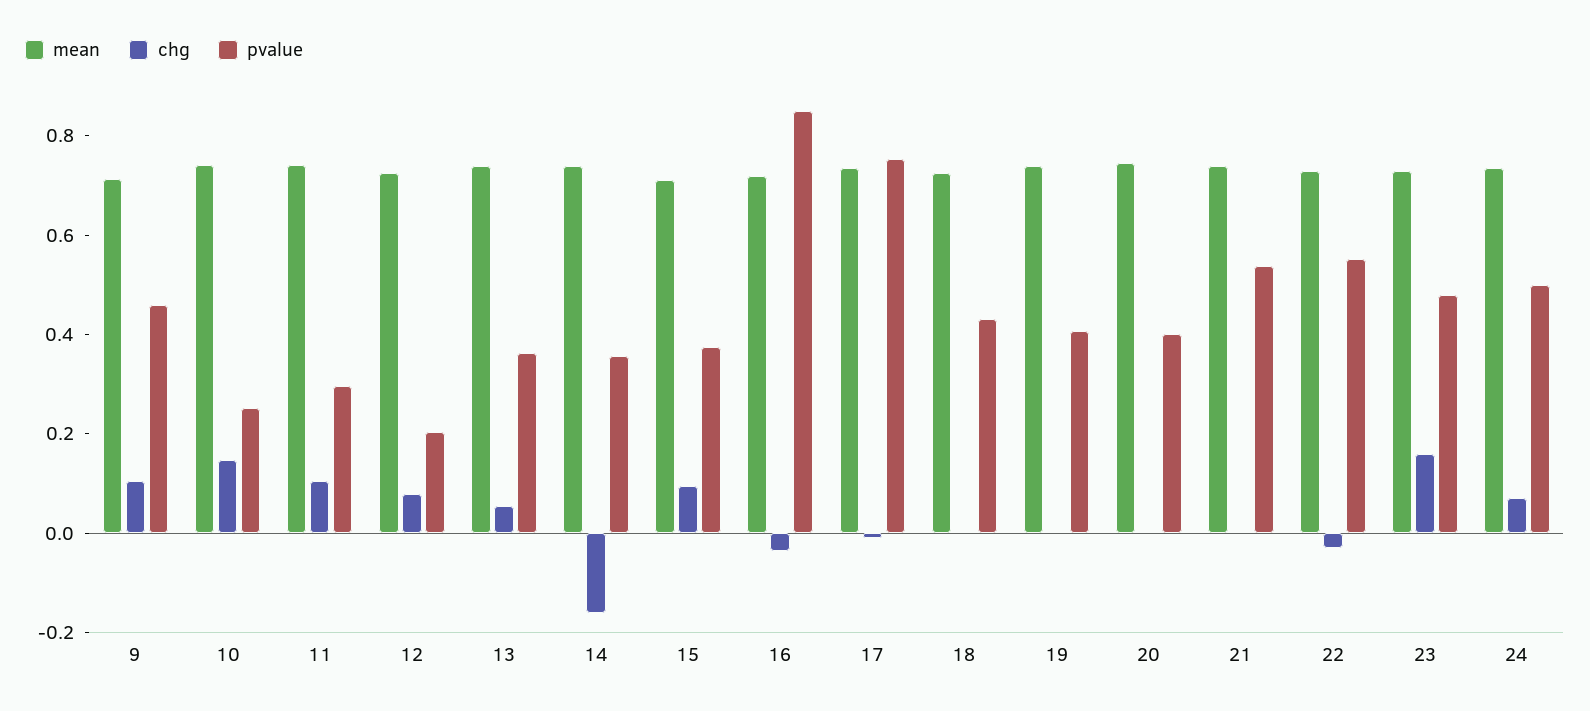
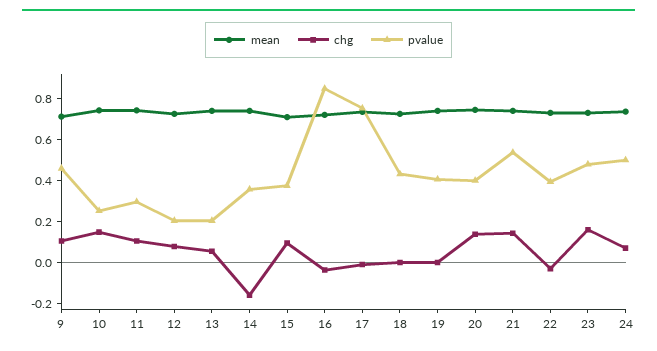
pvalue, 13: 0.35 -> 0.2
chg, 20: 0 -> 0.15
chg, 21: 0 -> 0.15
pvalue, 22: 0.55 -> 0.4

